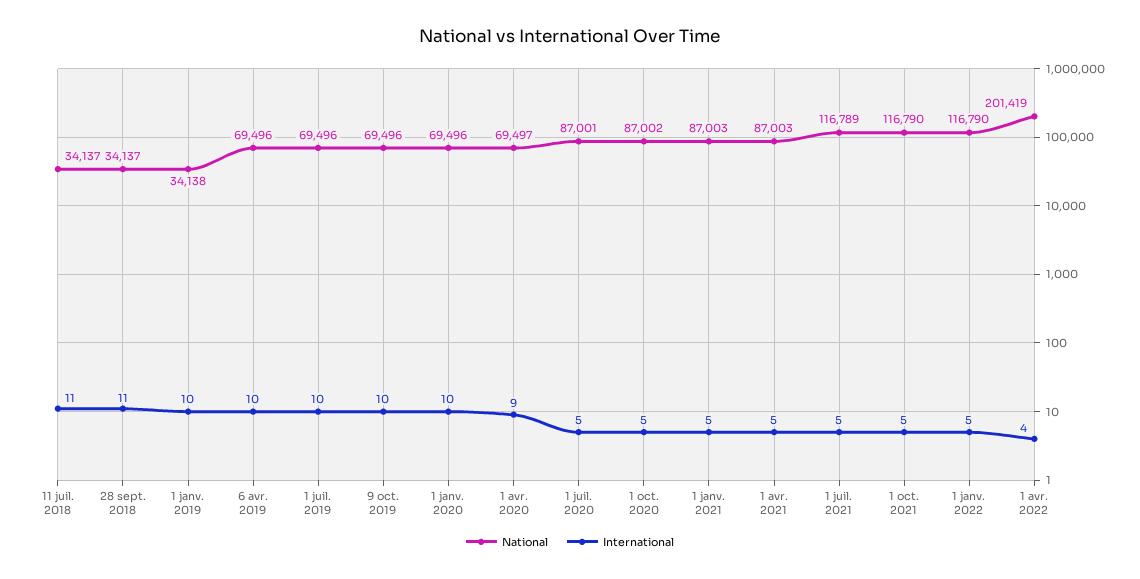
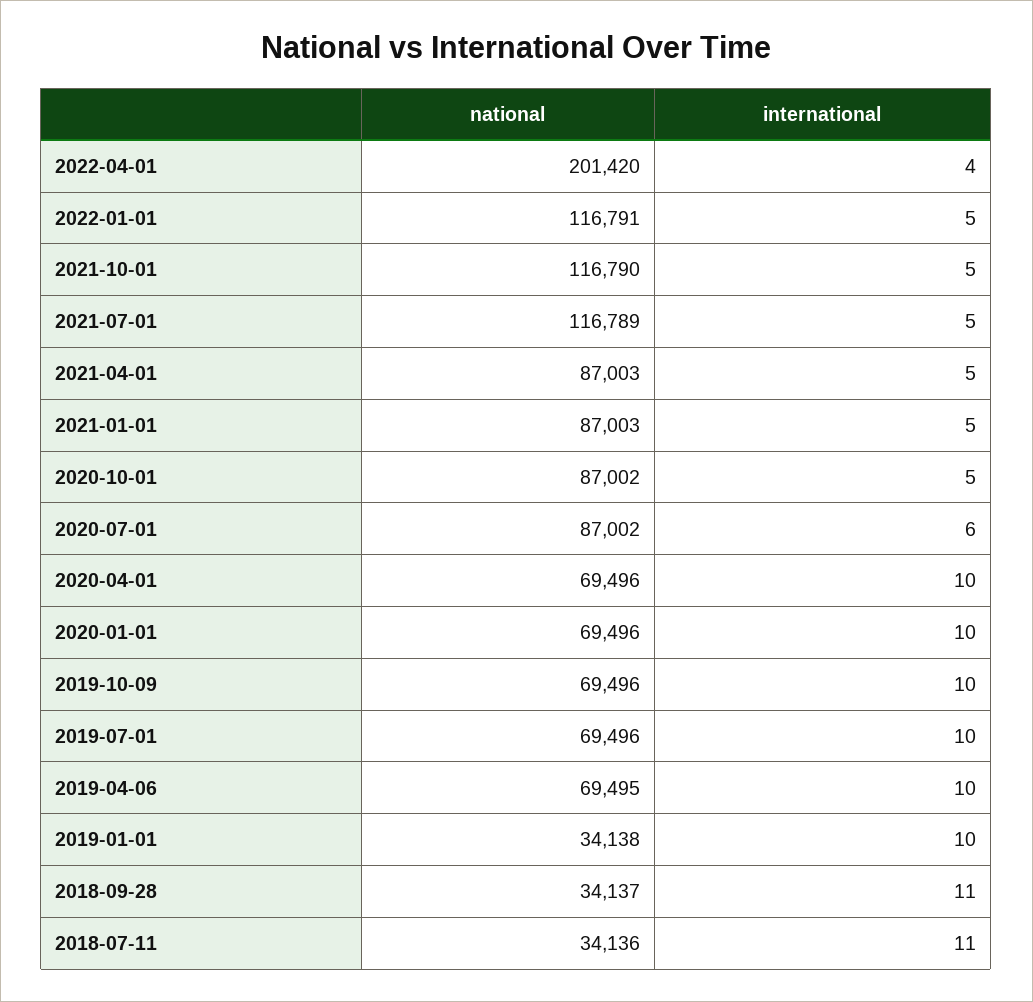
National, 11 juil. 2018: 34137 -> 34136
National, 6 avr. 2019: 69496 -> 69495
National, 1 avr. 2020: 69497 -> 69496
International, 1 avr. 2020: 9 -> 10
National, 1 juil. 2020: 87001 -> 87002
International, 1 juil. 2020: 5 -> 6
National, 1 janv. 2022: 116790 -> 116791
National, 1 avr. 2022: 201419 -> 201420

